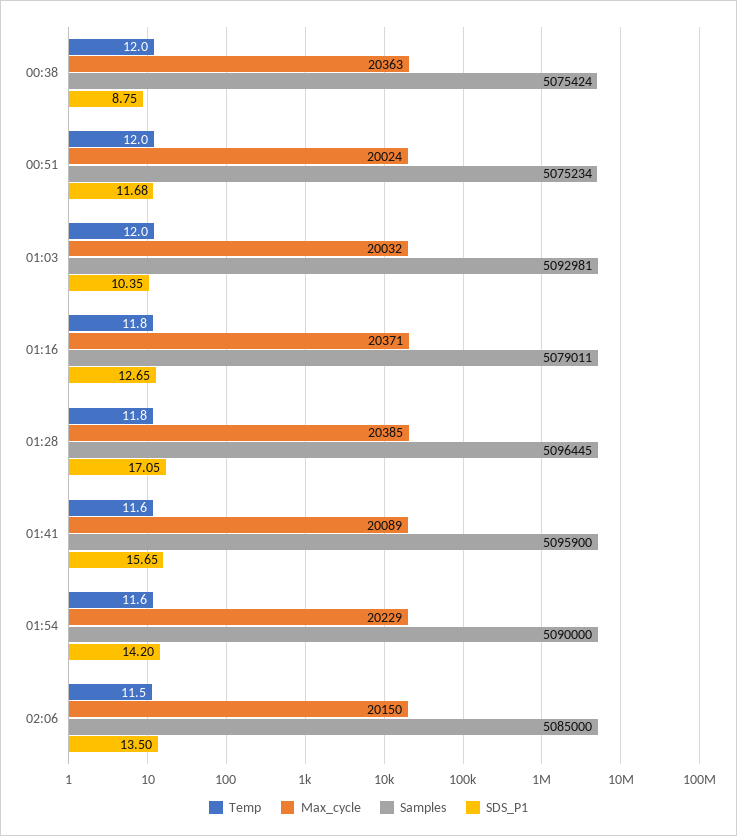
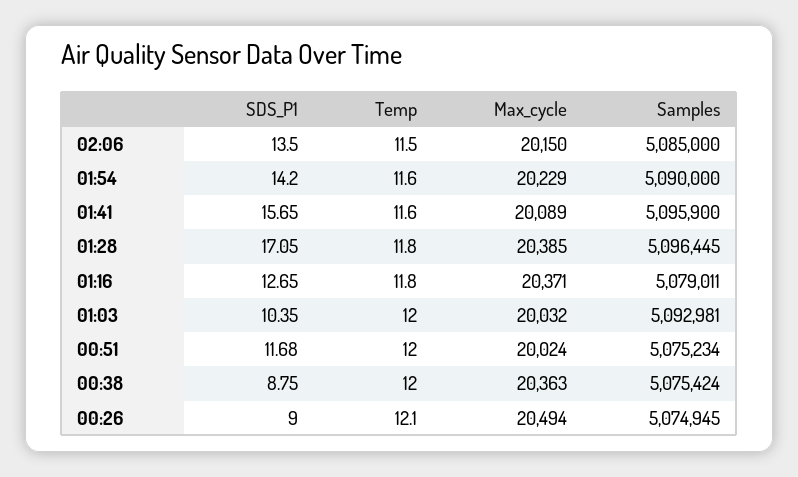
SDS_P1, 00:26: none -> 9
Temp, 00:26: none -> 12.1
Max_cycle, 00:26: none -> 20494
Samples, 00:26: none -> 5074945

